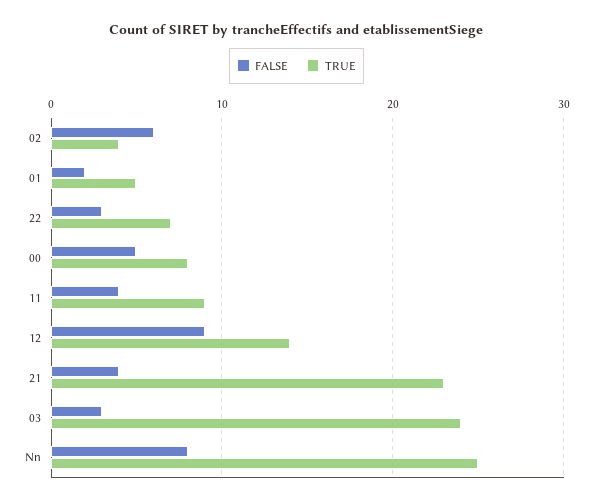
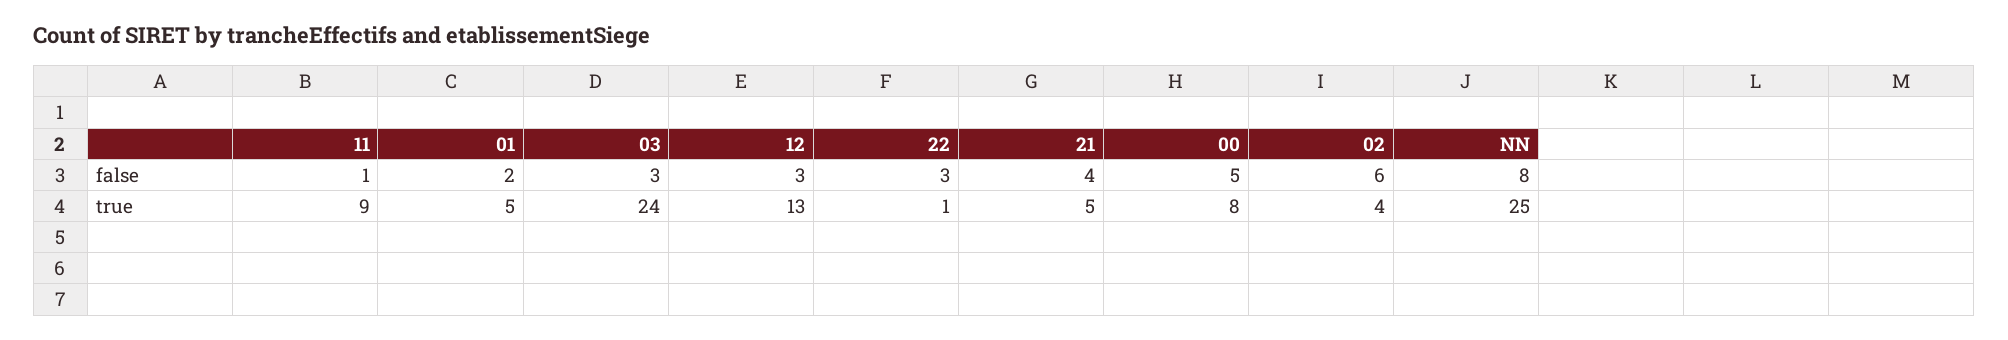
TRUE, 22: 7 -> 1
FALSE, 11: 4 -> 1
FALSE, 12: 9 -> 3
TRUE, 12: 14 -> 13
TRUE, 21: 23 -> 5

